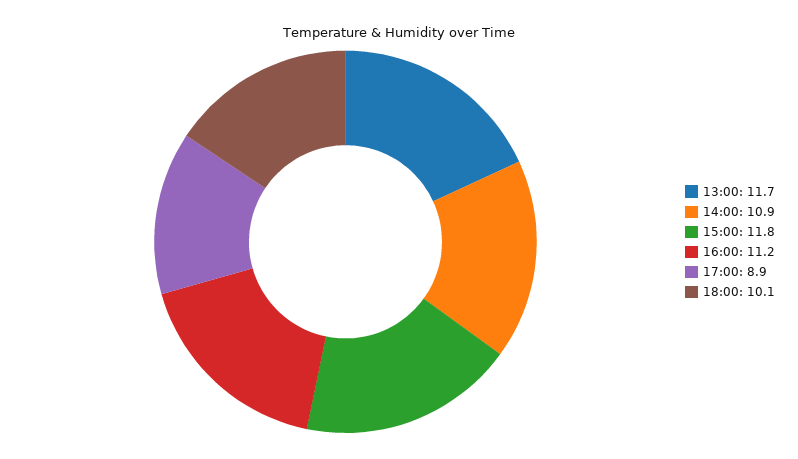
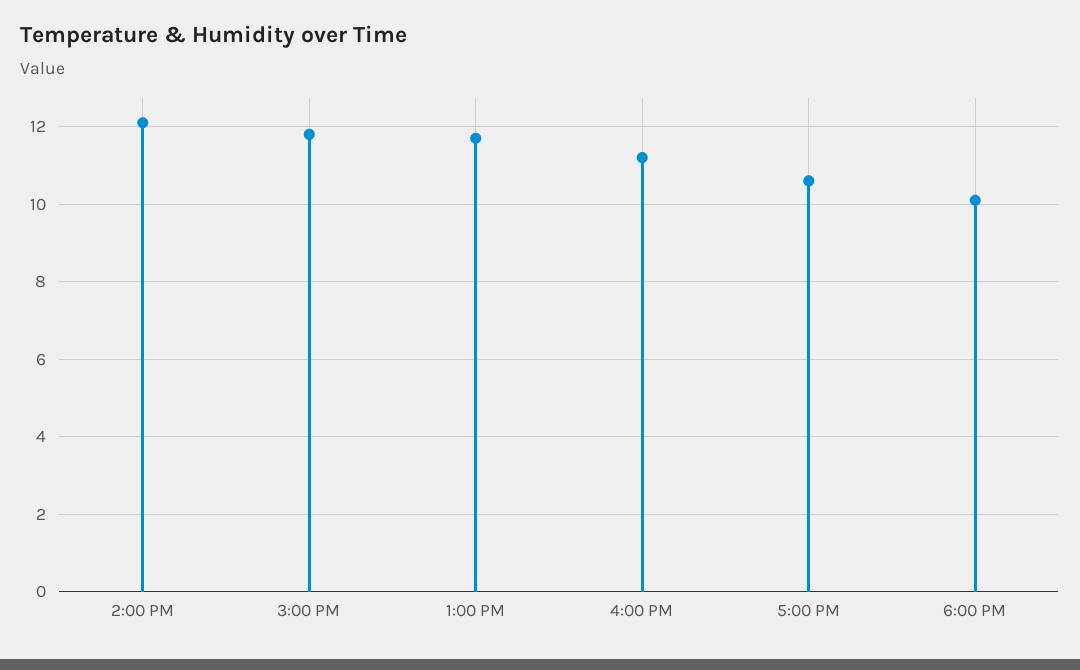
14:00: 10.9 -> 12
17:00: 8.9 -> 10.5

